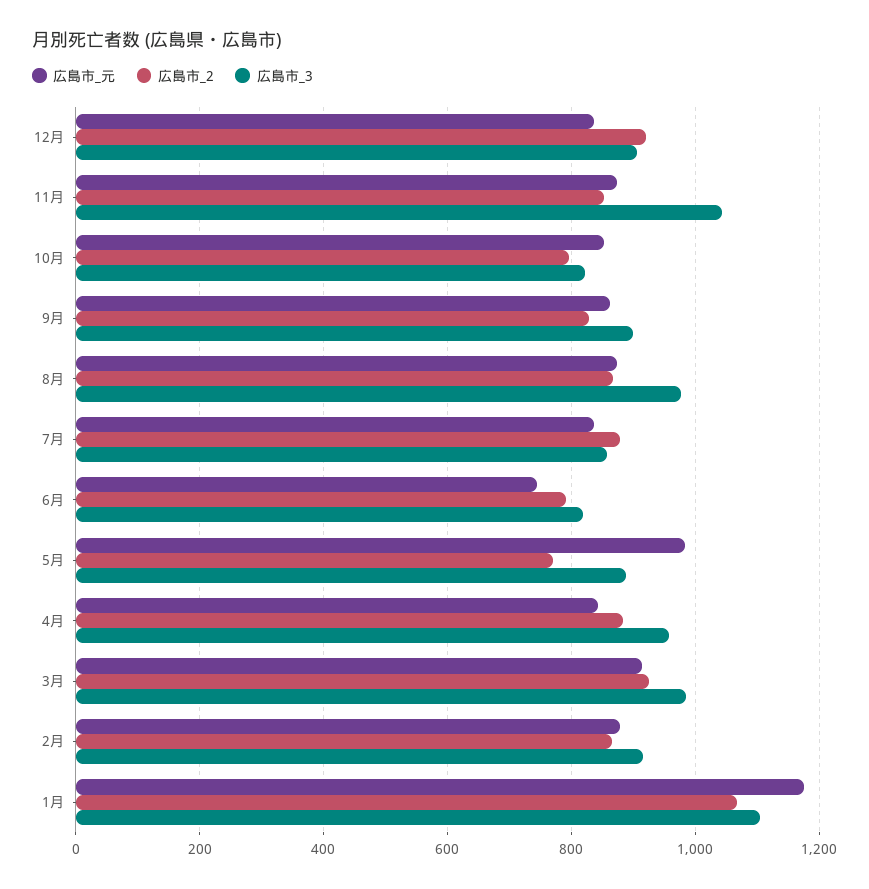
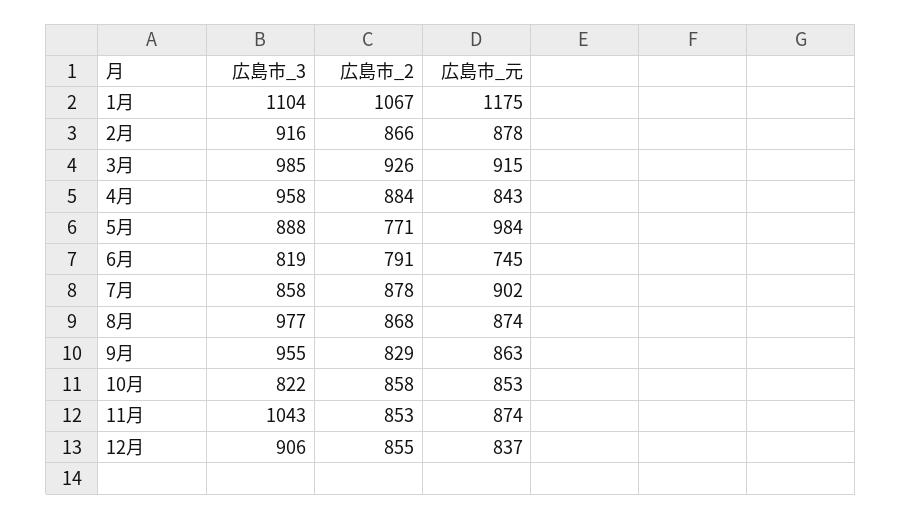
広島市_2, 12月: 920 -> 855
広島市_2, 10月: 800 -> 858
広島市_3, 9月: 900 -> 955
広島市_元, 7月: 840 -> 902

